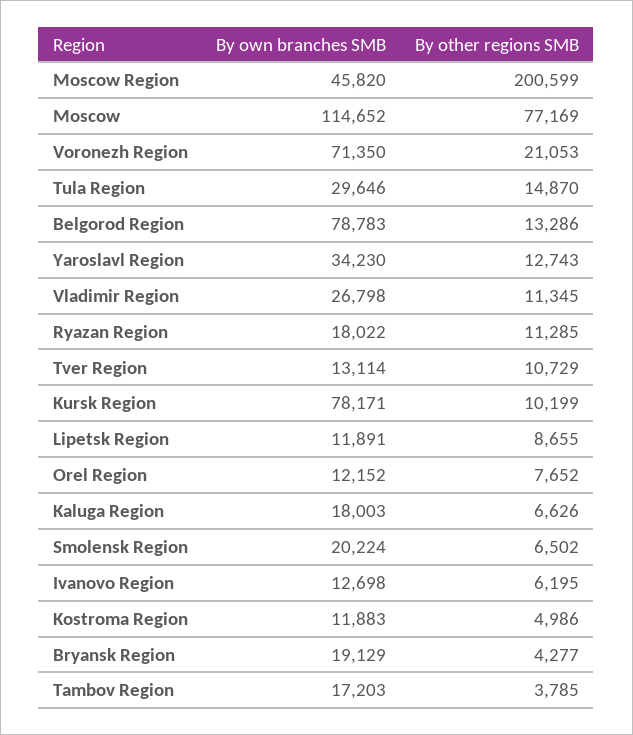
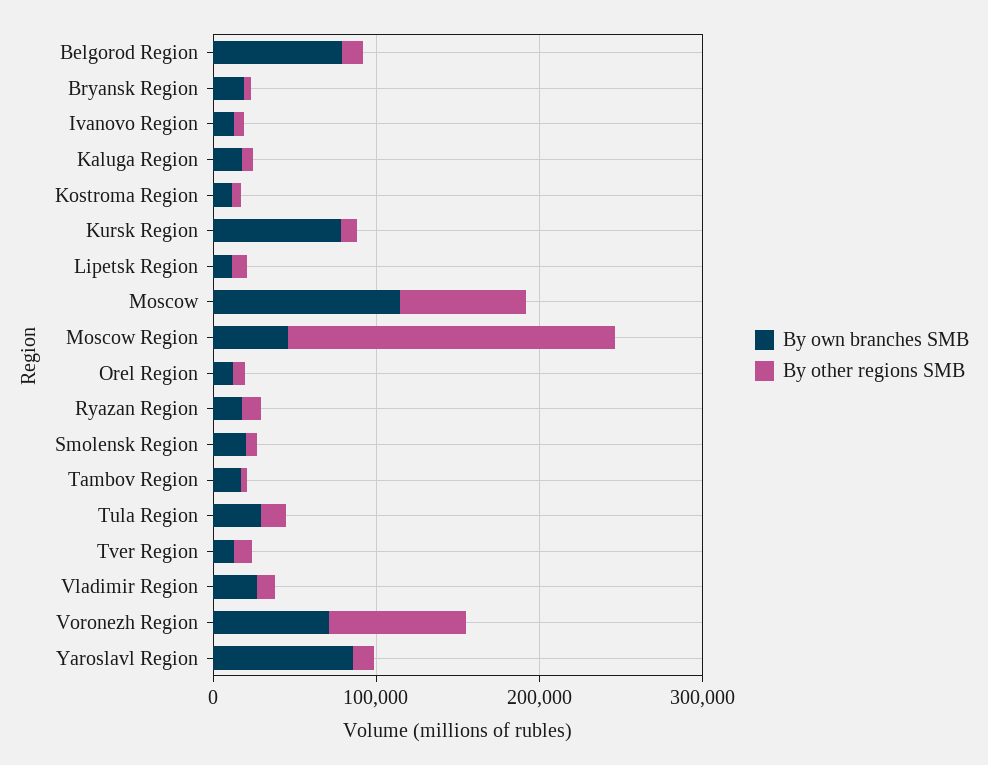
By other regions SMB, Voronezh Region: 21053 -> 80000
By own branches SMB, Yaroslavl Region: 34230 -> 80000

